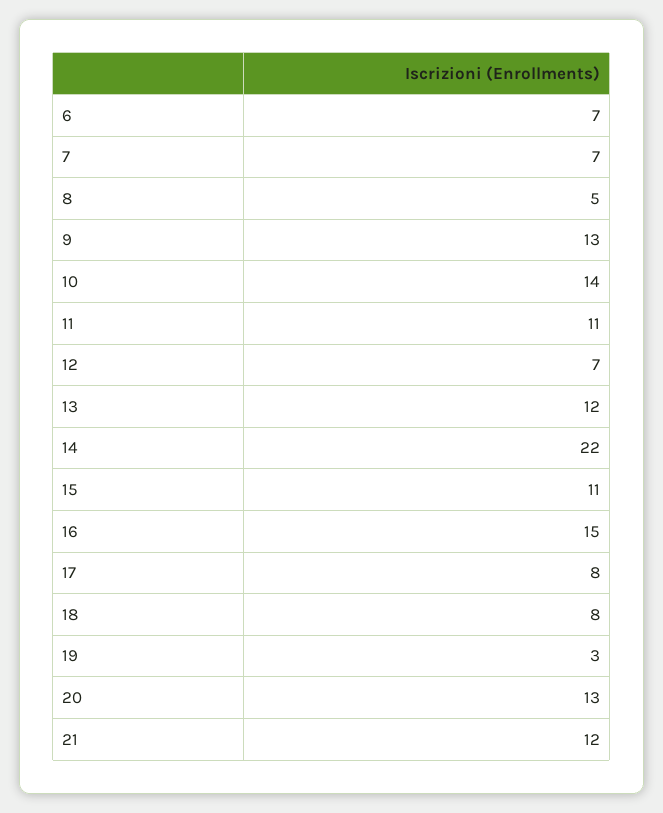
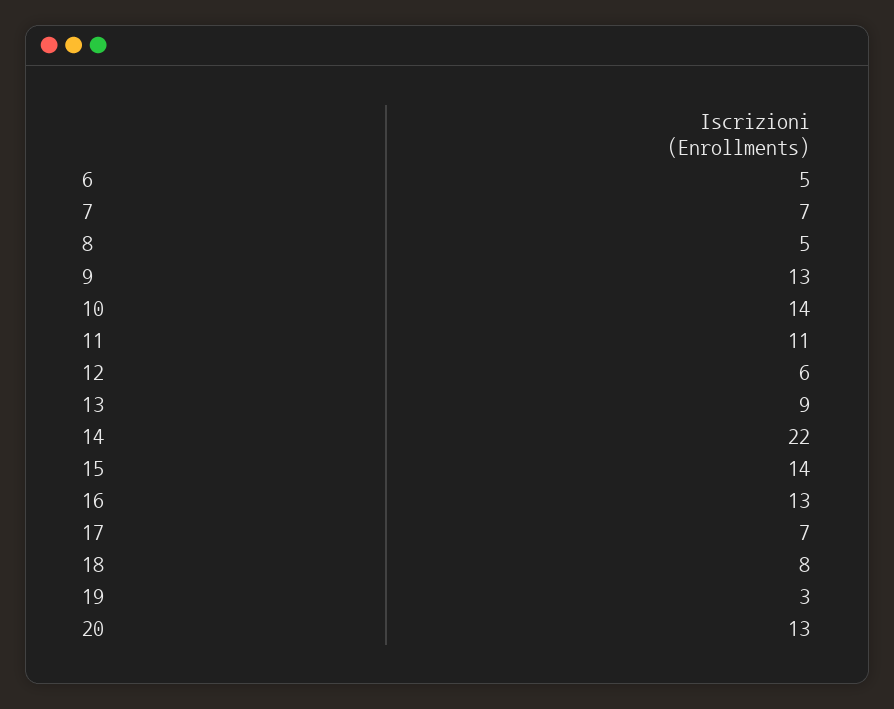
6: 7 -> 5
12: 7 -> 6
13: 12 -> 9
15: 11 -> 14
16: 15 -> 13
17: 8 -> 7
21: 12 -> none

